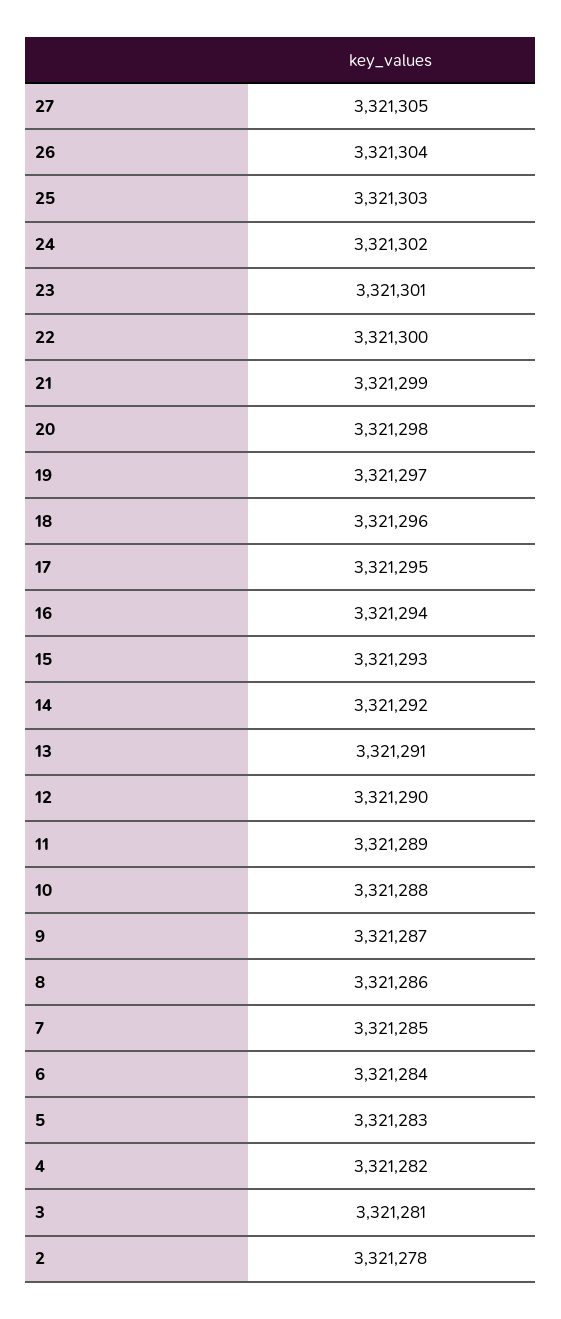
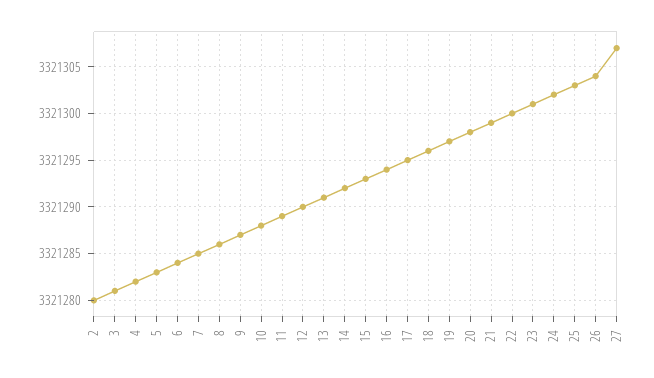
27: 3321305 -> 3321307
2: 3321278 -> 3321280

